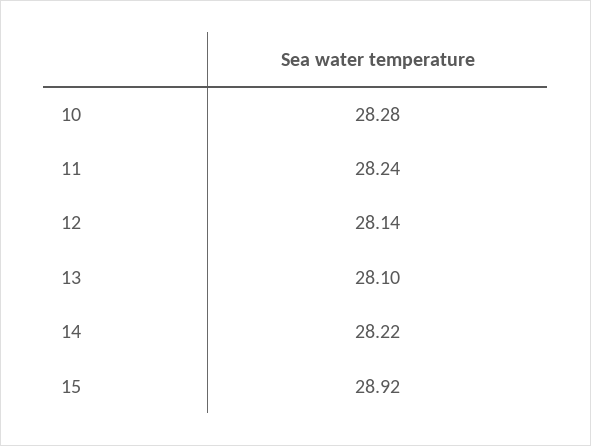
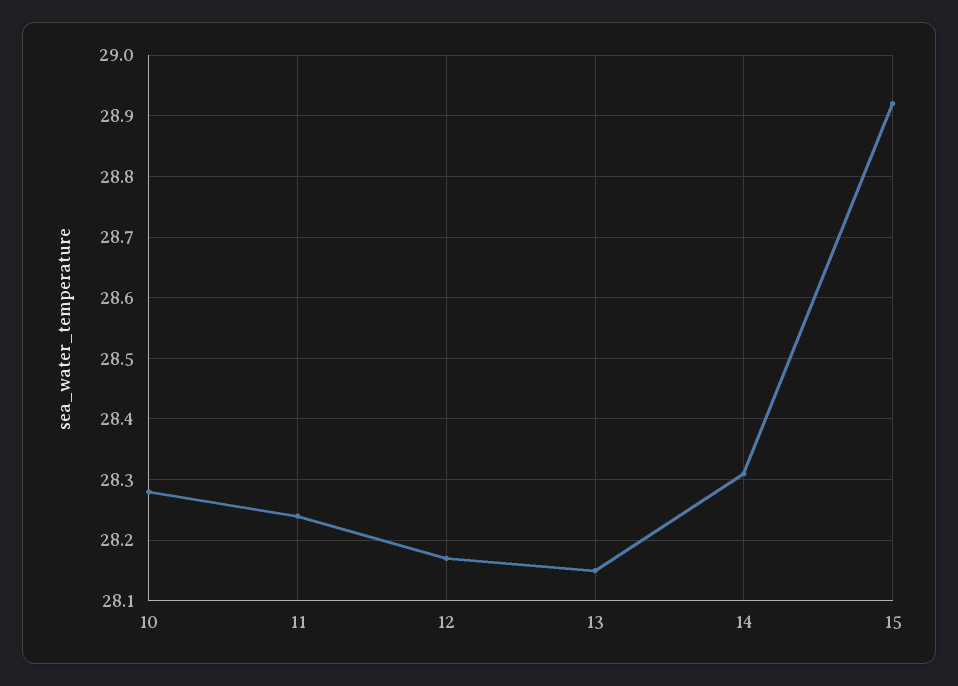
12: 28.14 -> 28.17
13: 28.1 -> 28.15
14: 28.22 -> 28.31

